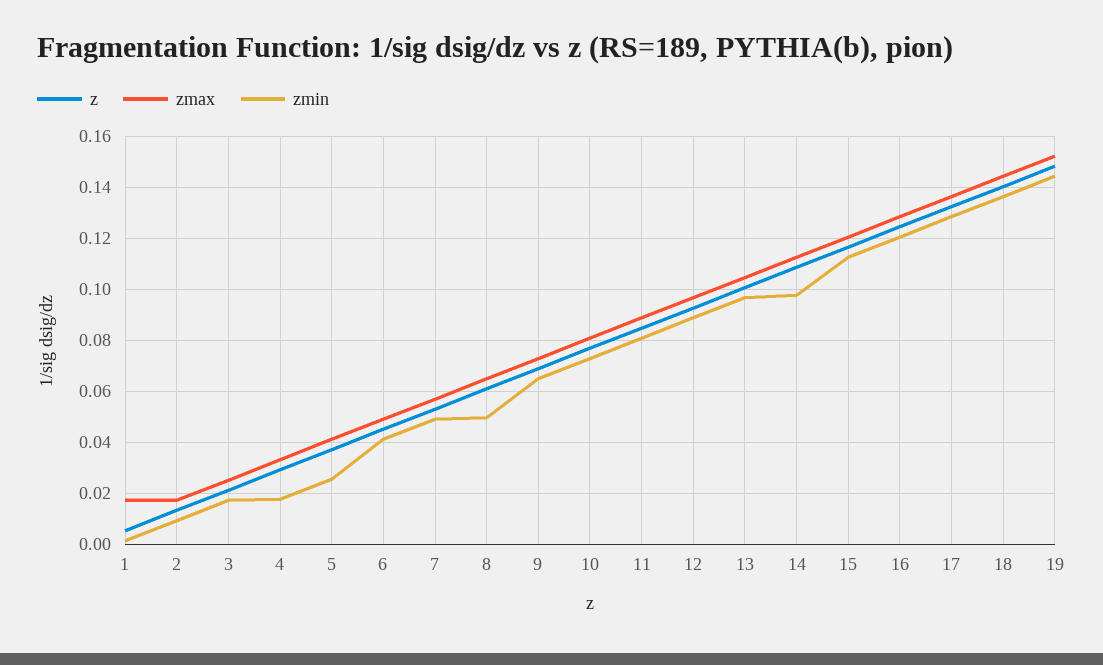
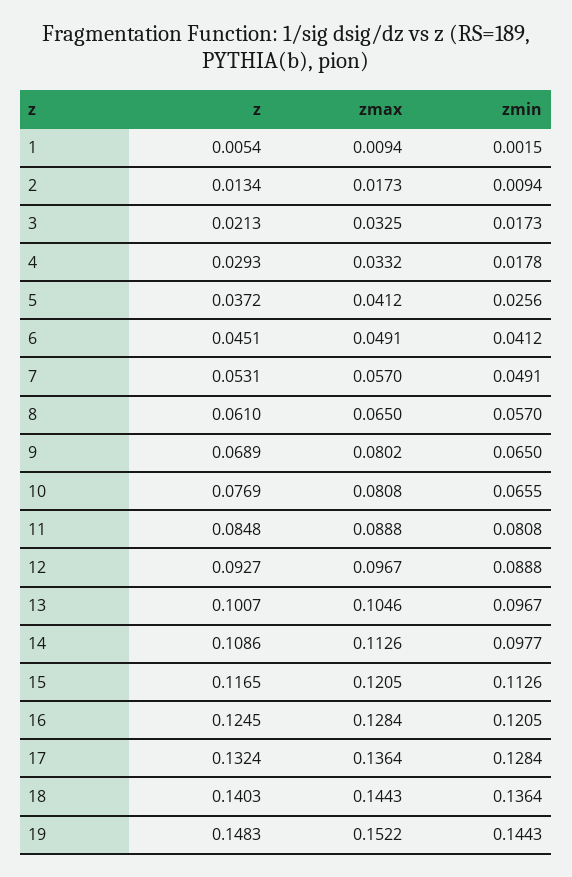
zmax, 1: 0.0175 -> 0.0094
zmax, 3: 0.025 -> 0.0325
zmin, 8: 0.05 -> 0.057
zmax, 9: 0.0725 -> 0.0802
zmin, 10: 0.0725 -> 0.0655

